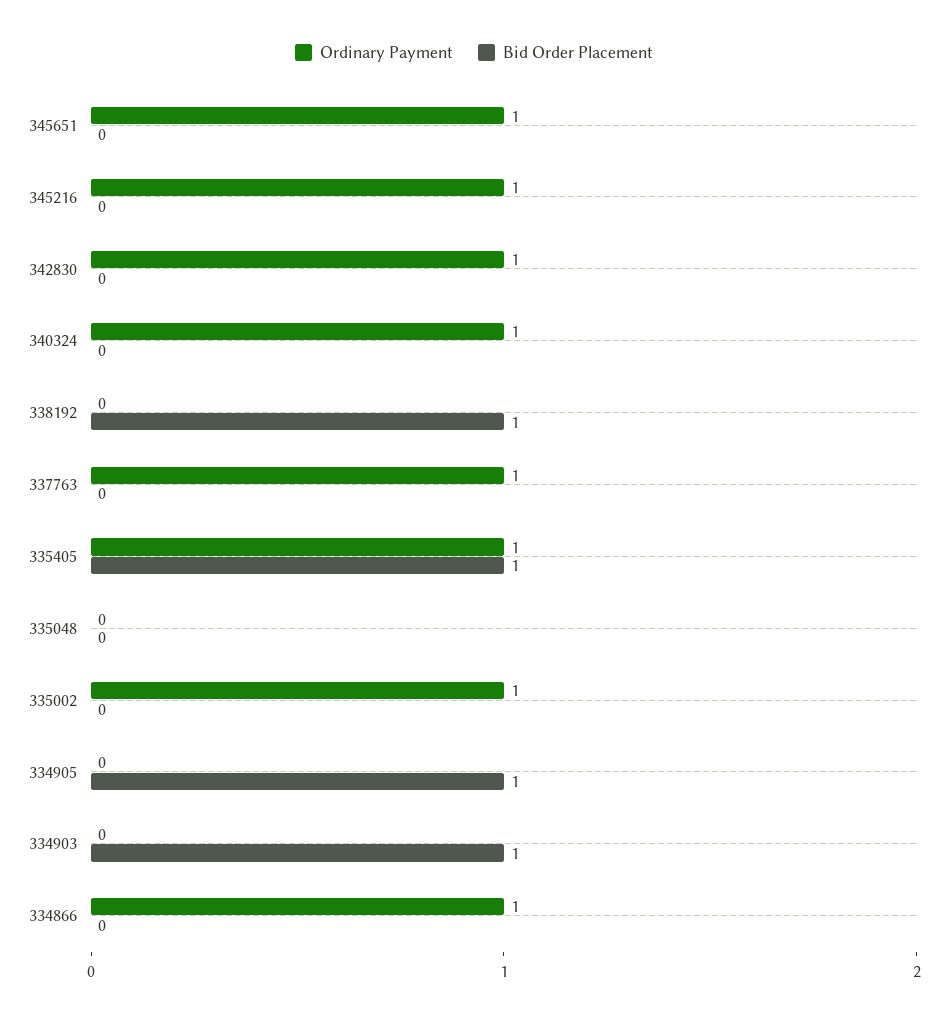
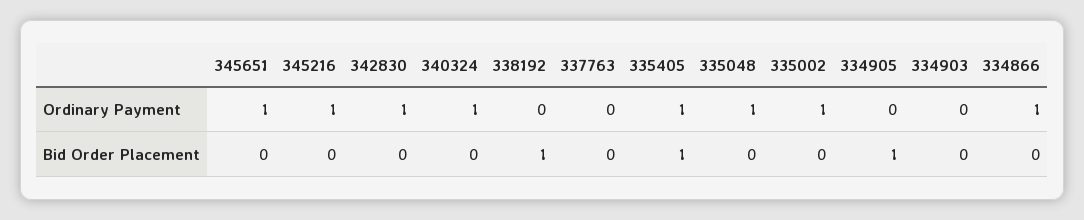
Ordinary Payment, 337763: 1 -> 0
Ordinary Payment, 335048: 0 -> 1
Bid Order Placement, 334903: 1 -> 0

